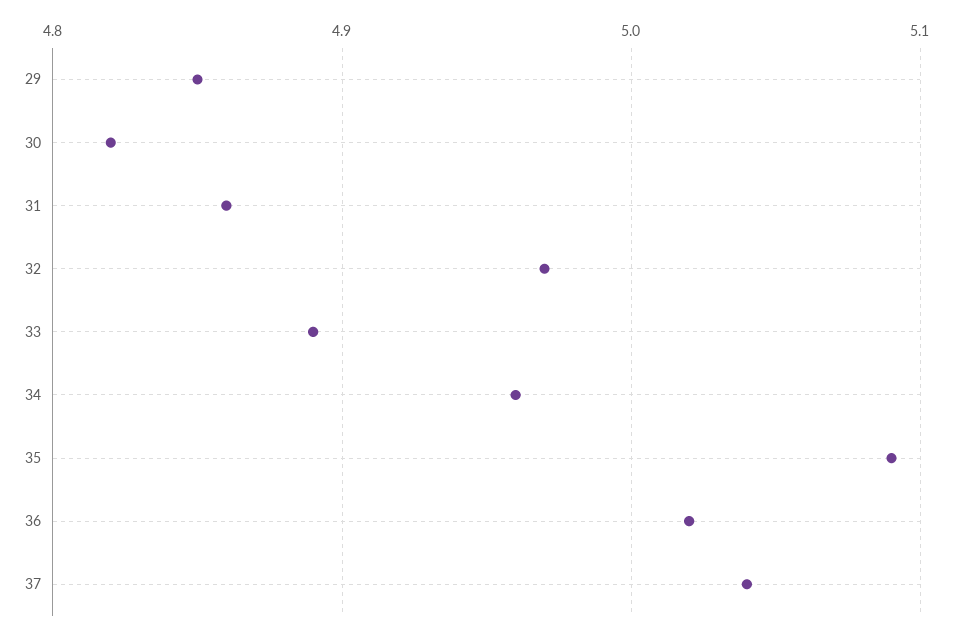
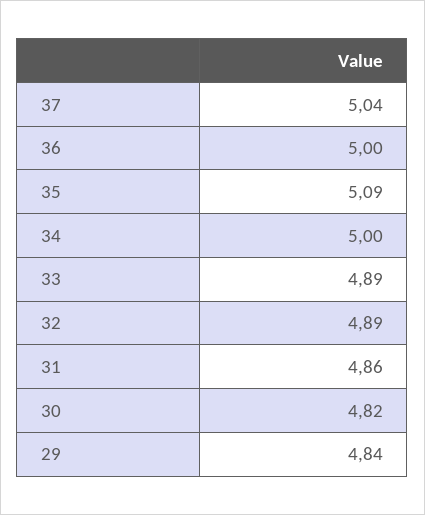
29: 4.85 -> 4.84
32: 4.97 -> 4.89
34: 4.96 -> 5
36: 5.02 -> 5

